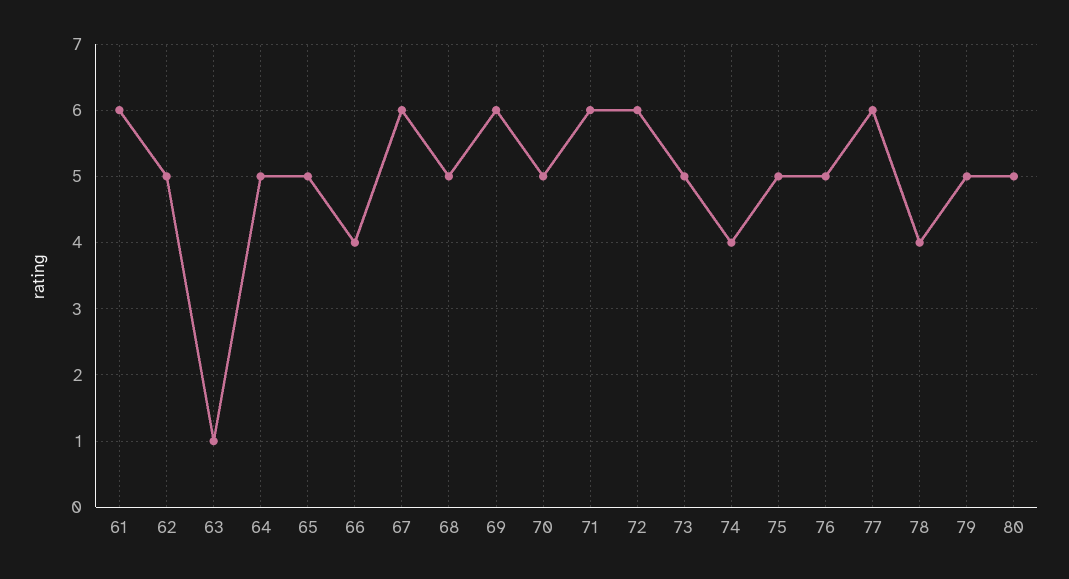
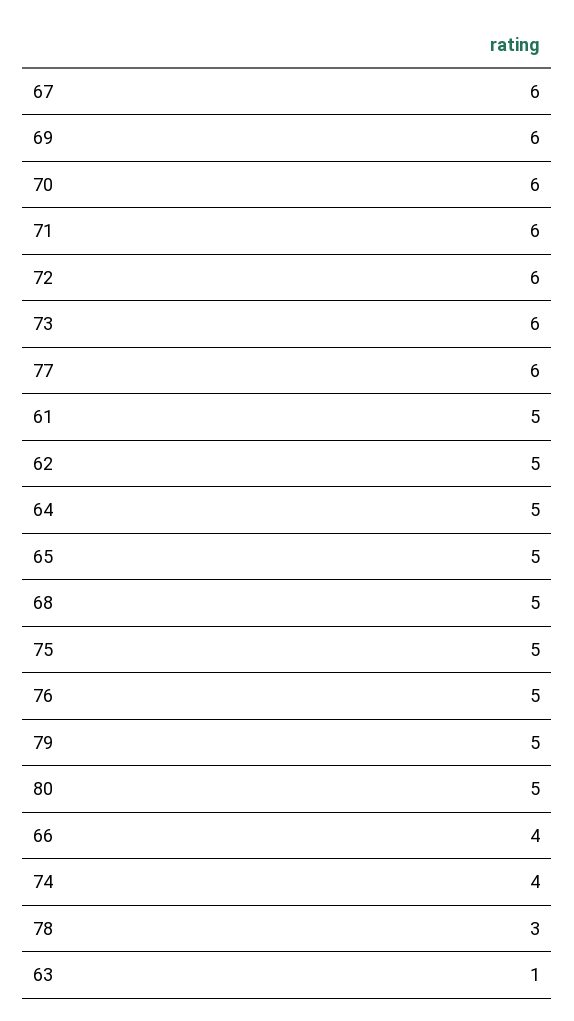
61: 6 -> 5
70: 5 -> 6
73: 5 -> 6
78: 4 -> 3

